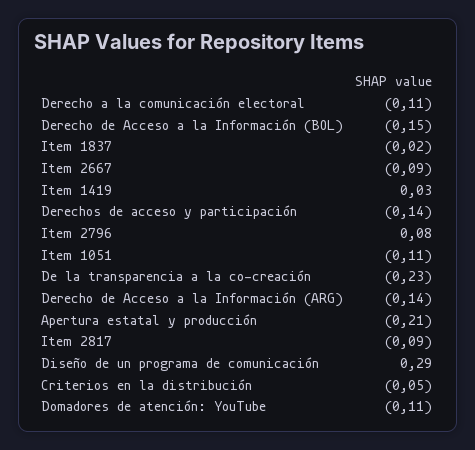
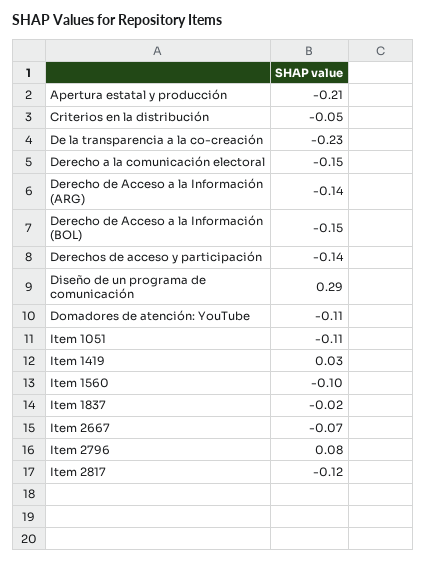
Derecho a la comunicación electoral: -0.11 -> -0.15
Item 2667: -0.09 -> -0.07
Item 2817: -0.09 -> -0.12
Item 1560: none -> -0.1

